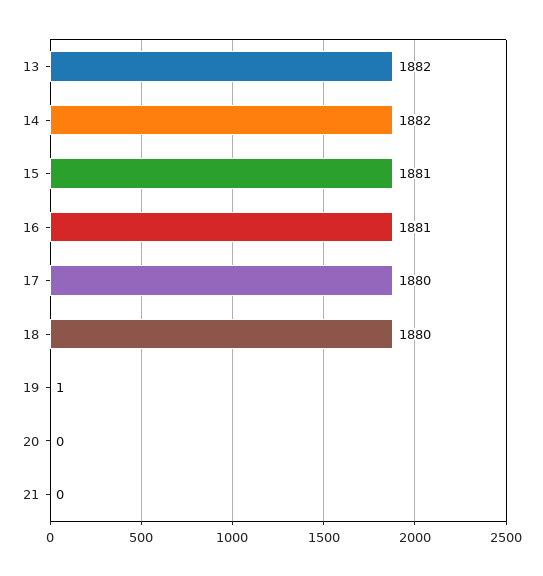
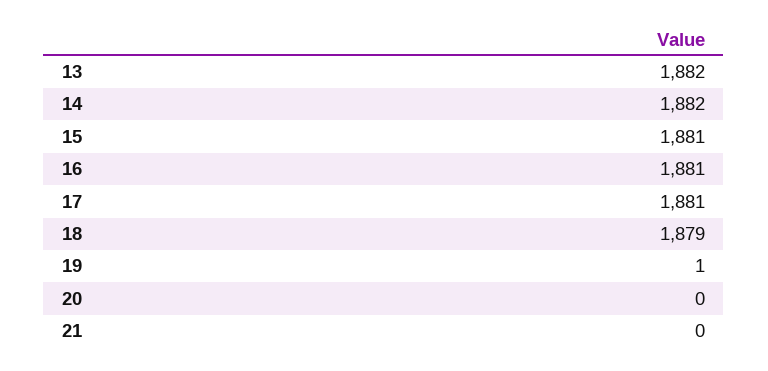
17: 1880 -> 1881
18: 1880 -> 1879

